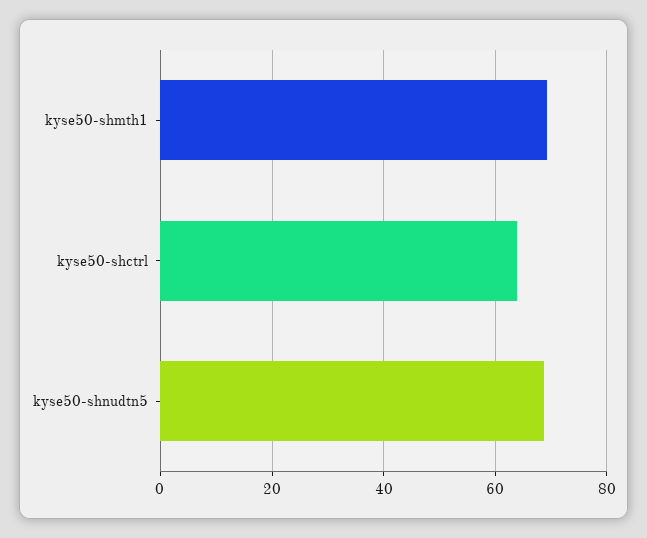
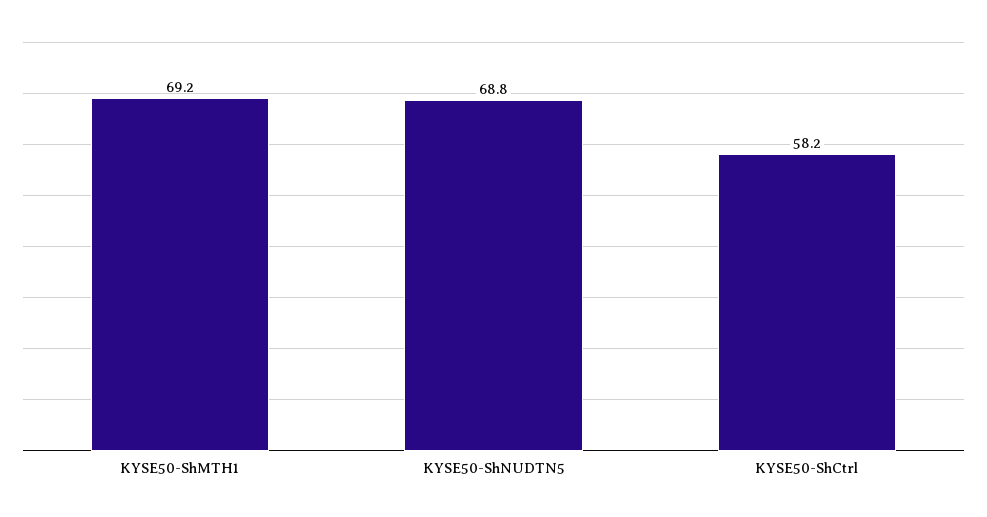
kyse50-shctrl: 64 -> 58.2

